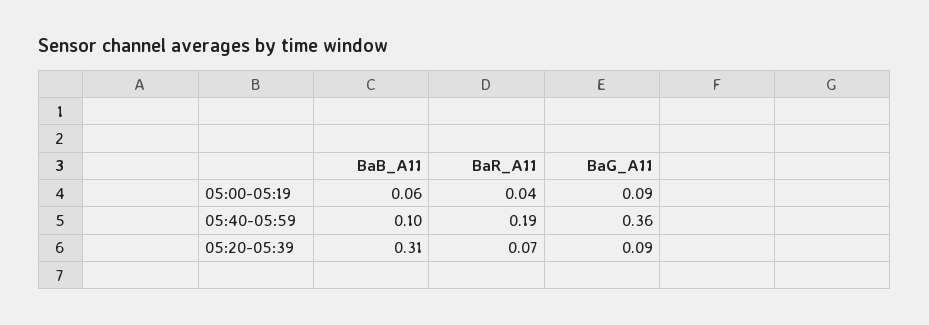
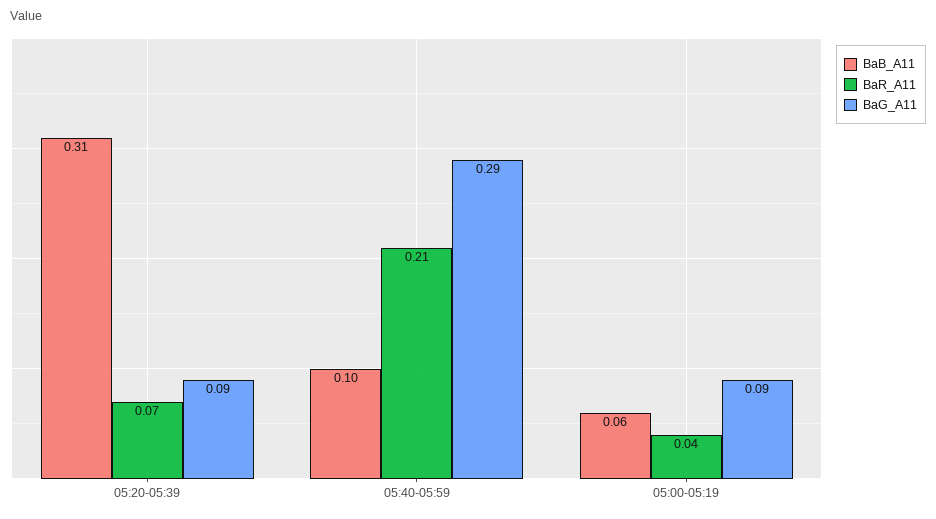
BaR_A11, 05:40-05:59: 0.19 -> 0.21
BaG_A11, 05:40-05:59: 0.36 -> 0.29

